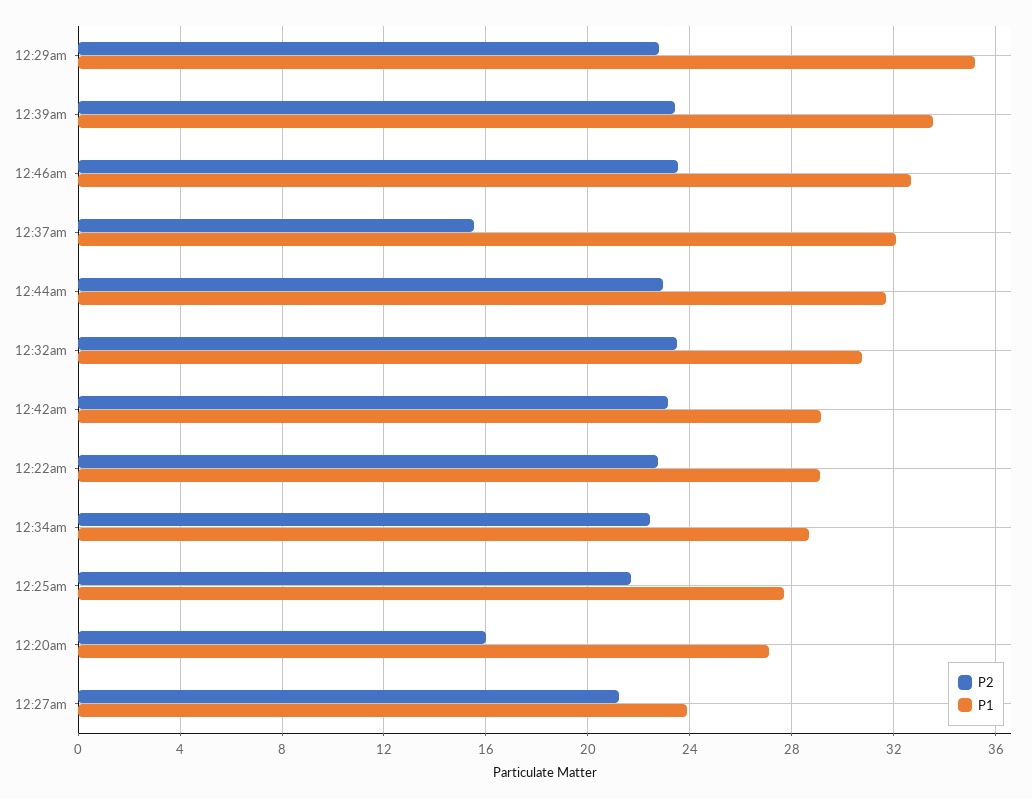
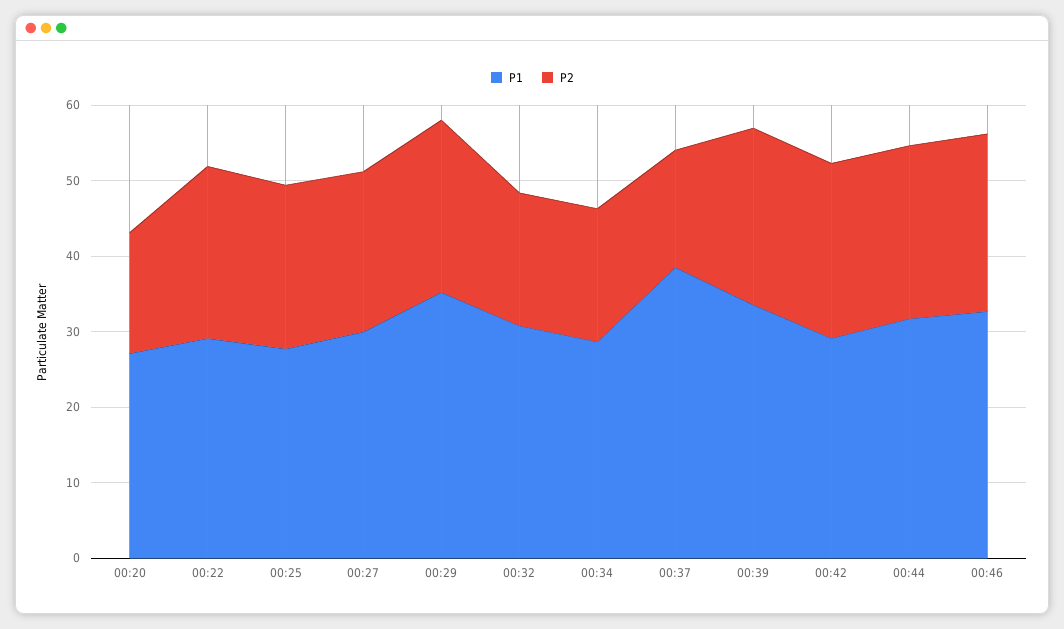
P1, 12:37am: 32 -> 38
P2, 12:32am: 23.5 -> 18
P2, 12:34am: 22.5 -> 18
P1, 12:27am: 24 -> 30

